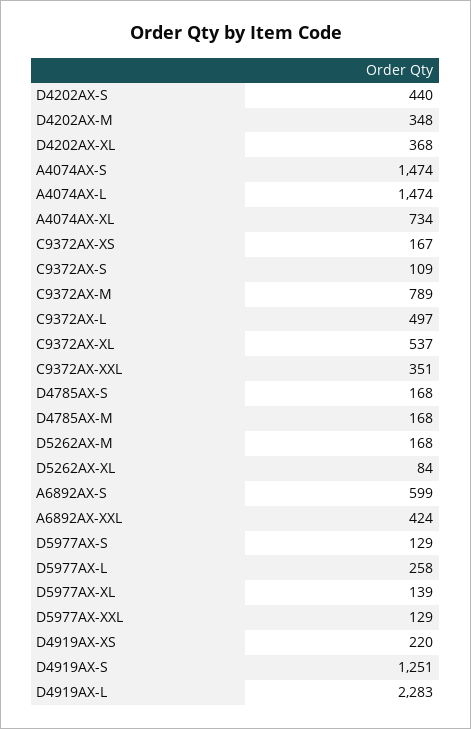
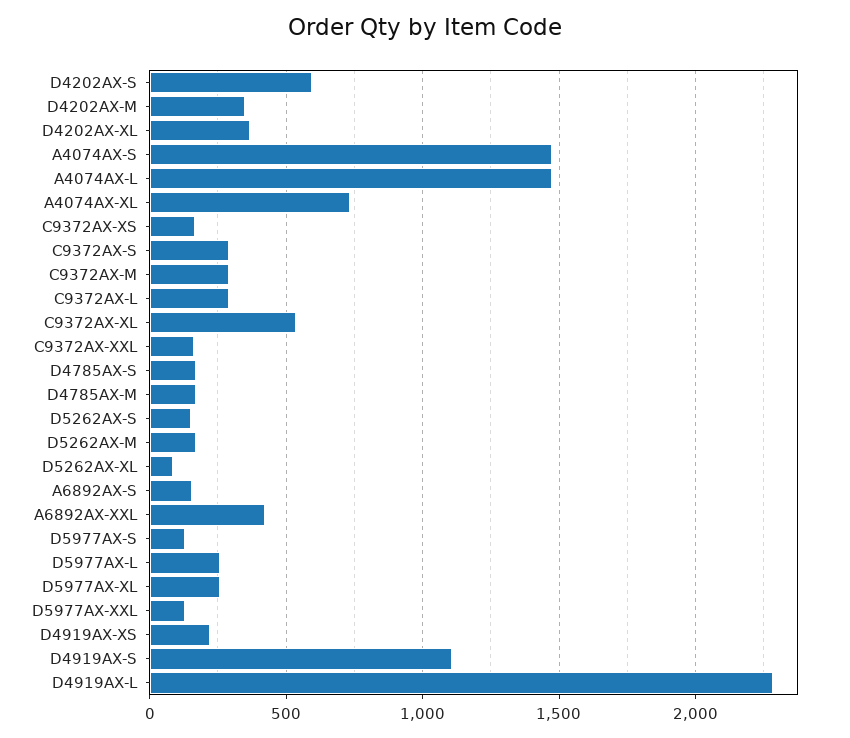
D4202AX-S: 440 -> 600
C9372AX-S: 109 -> 300
C9372AX-M: 789 -> 300
C9372AX-L: 497 -> 300
C9372AX-XXL: 351 -> 150
A6892AX-S: 599 -> 150
D5977AX-XL: 139 -> 250
D4919AX-S: 1251 -> 1100
D5262AX-S: none -> 150

